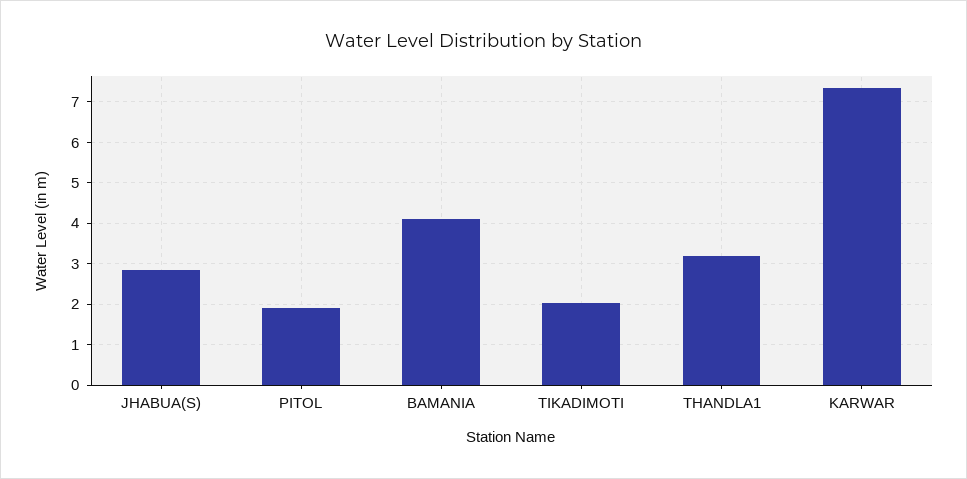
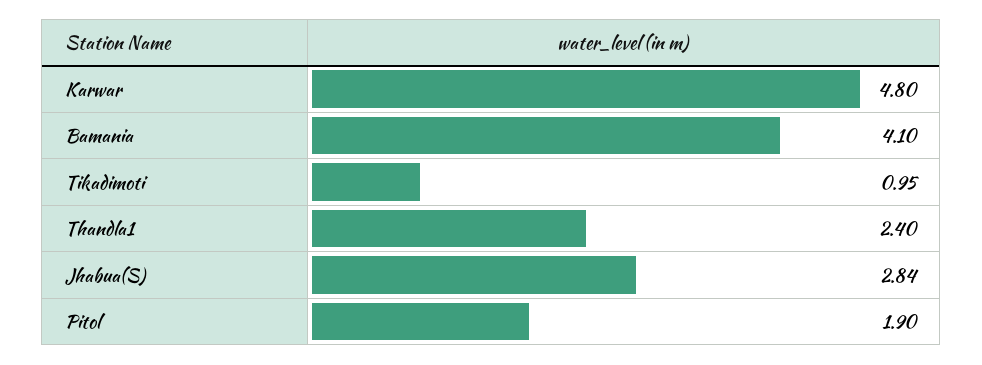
TIKADIMOTI: 2 -> 0.95
THANDLA1: 3.2 -> 2.4
KARWAR: 7.4 -> 4.8

